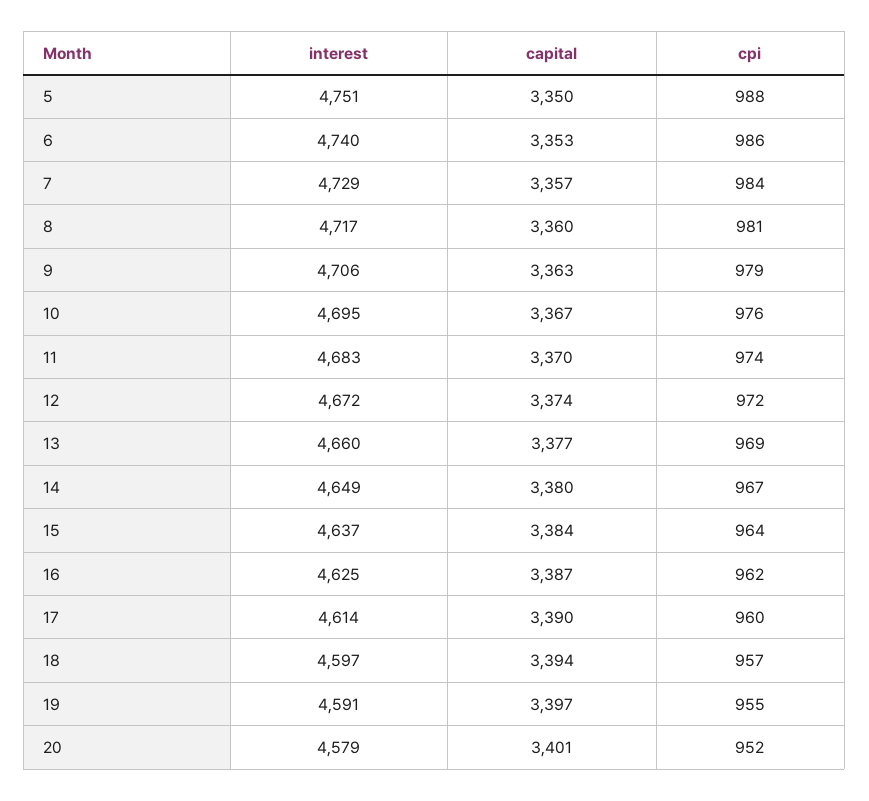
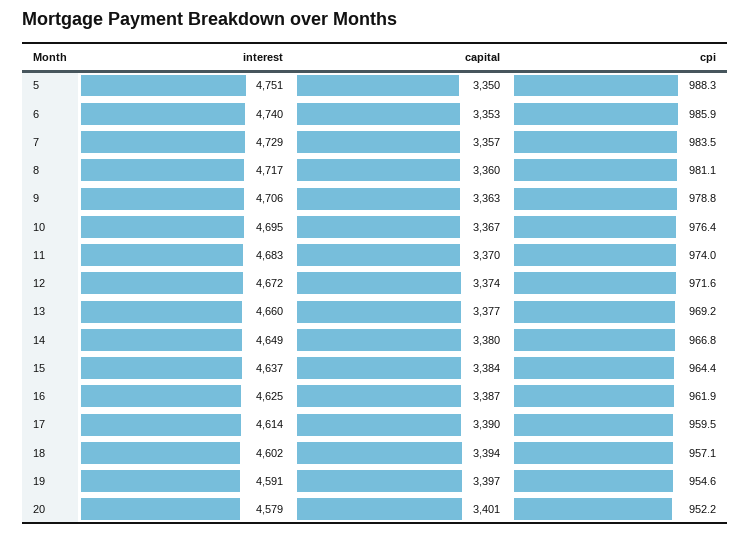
interest, 18: 4597 -> 4602

